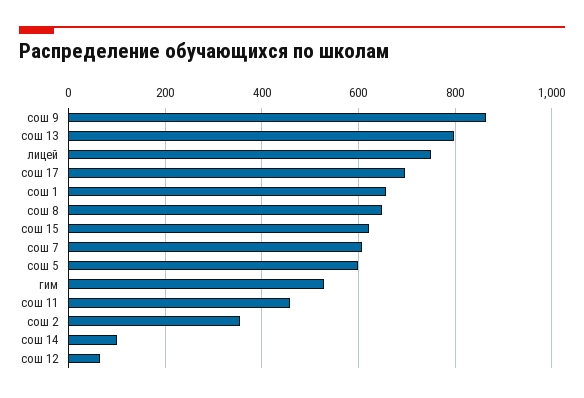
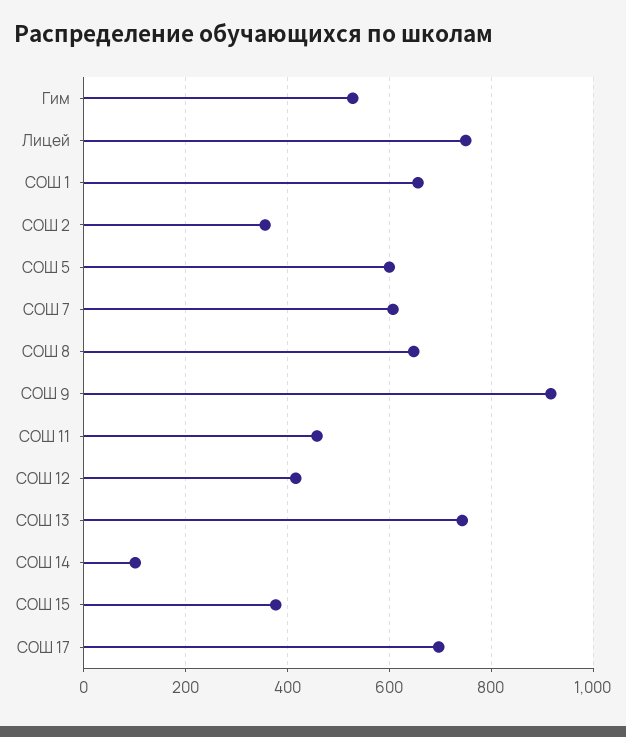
сош 9: 860 -> 920
сош 13: 800 -> 740
сош 15: 620 -> 380
сош 12: 60 -> 420

